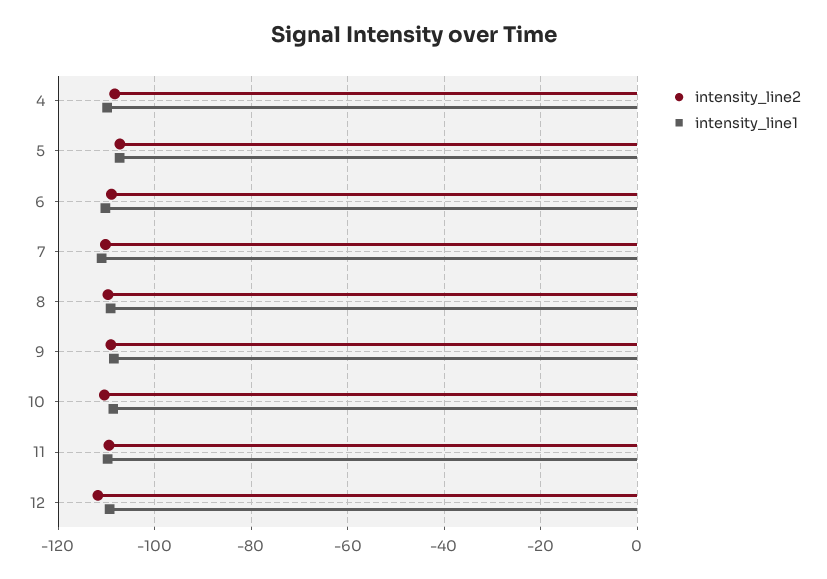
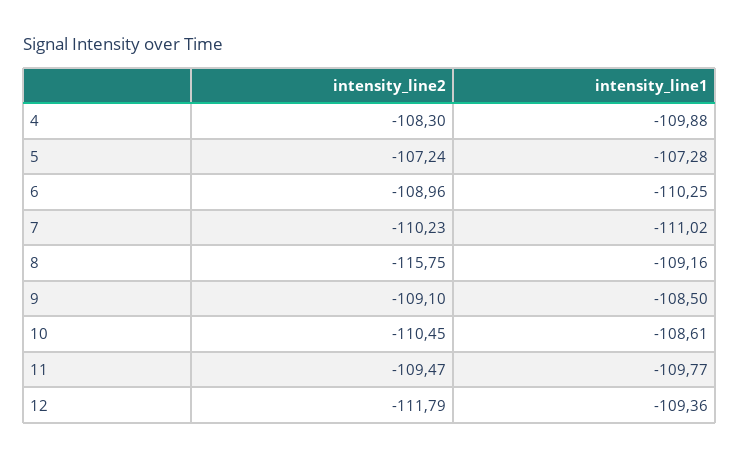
intensity_line2, 8: -110 -> -115.75

